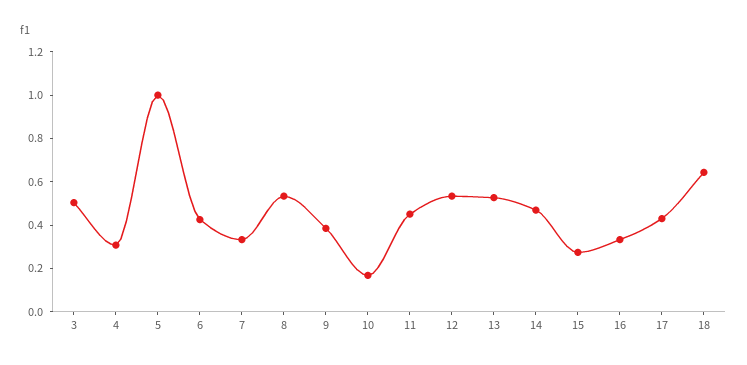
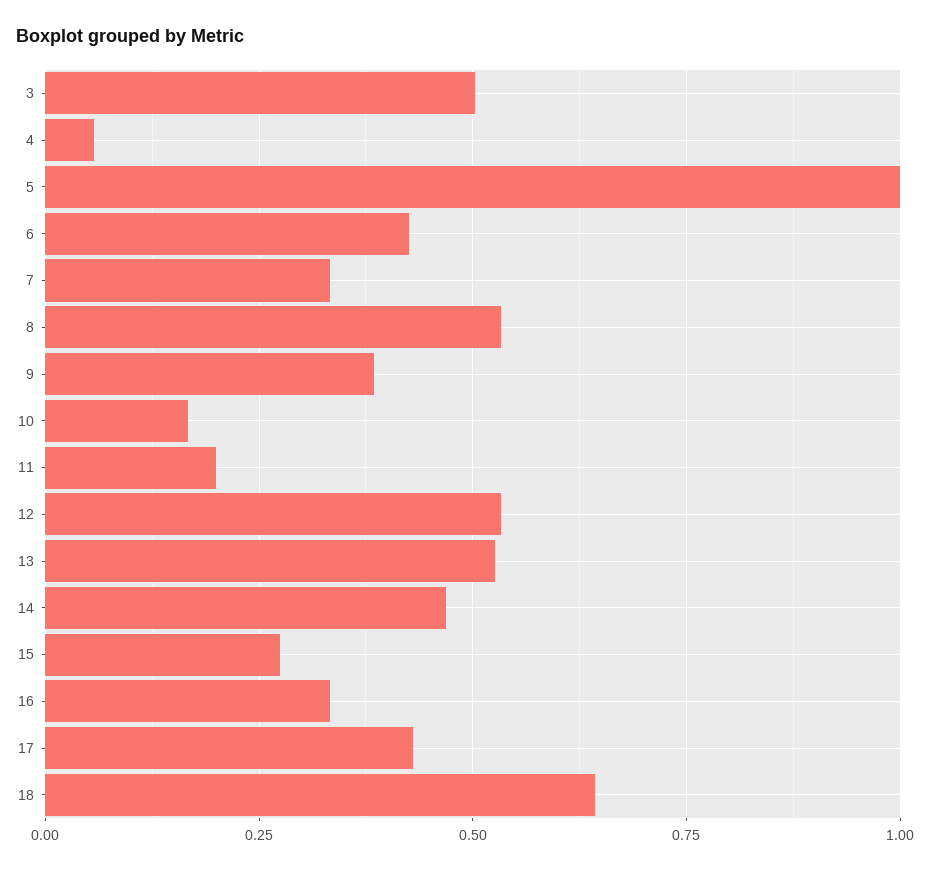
4: 0.3 -> 0.05
11: 0.45 -> 0.2

